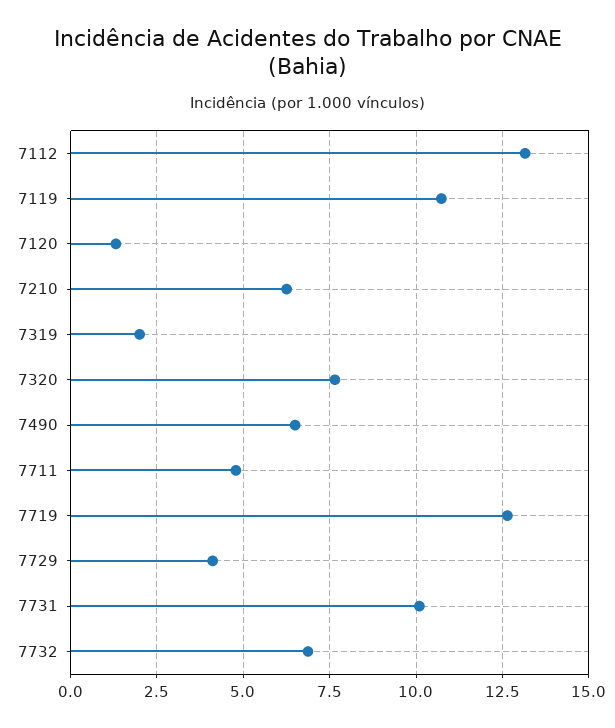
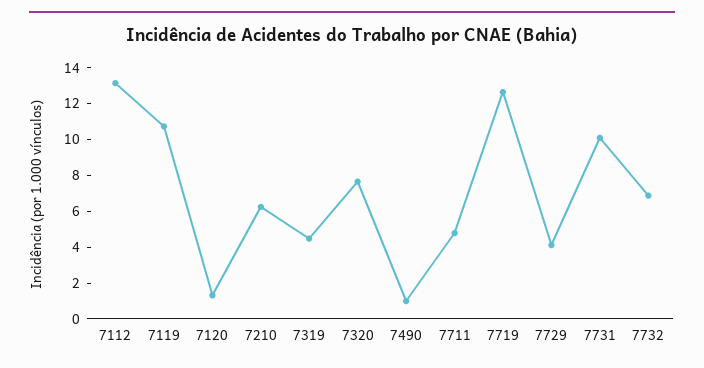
7319: 2 -> 4.5
7490: 6.5 -> 1

